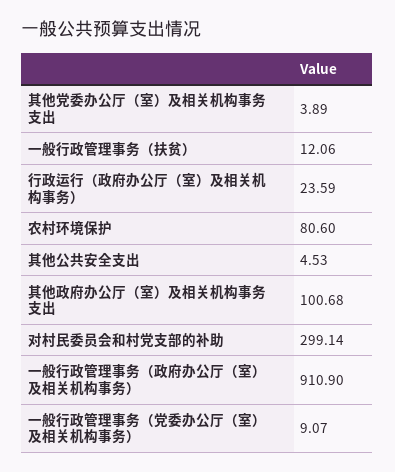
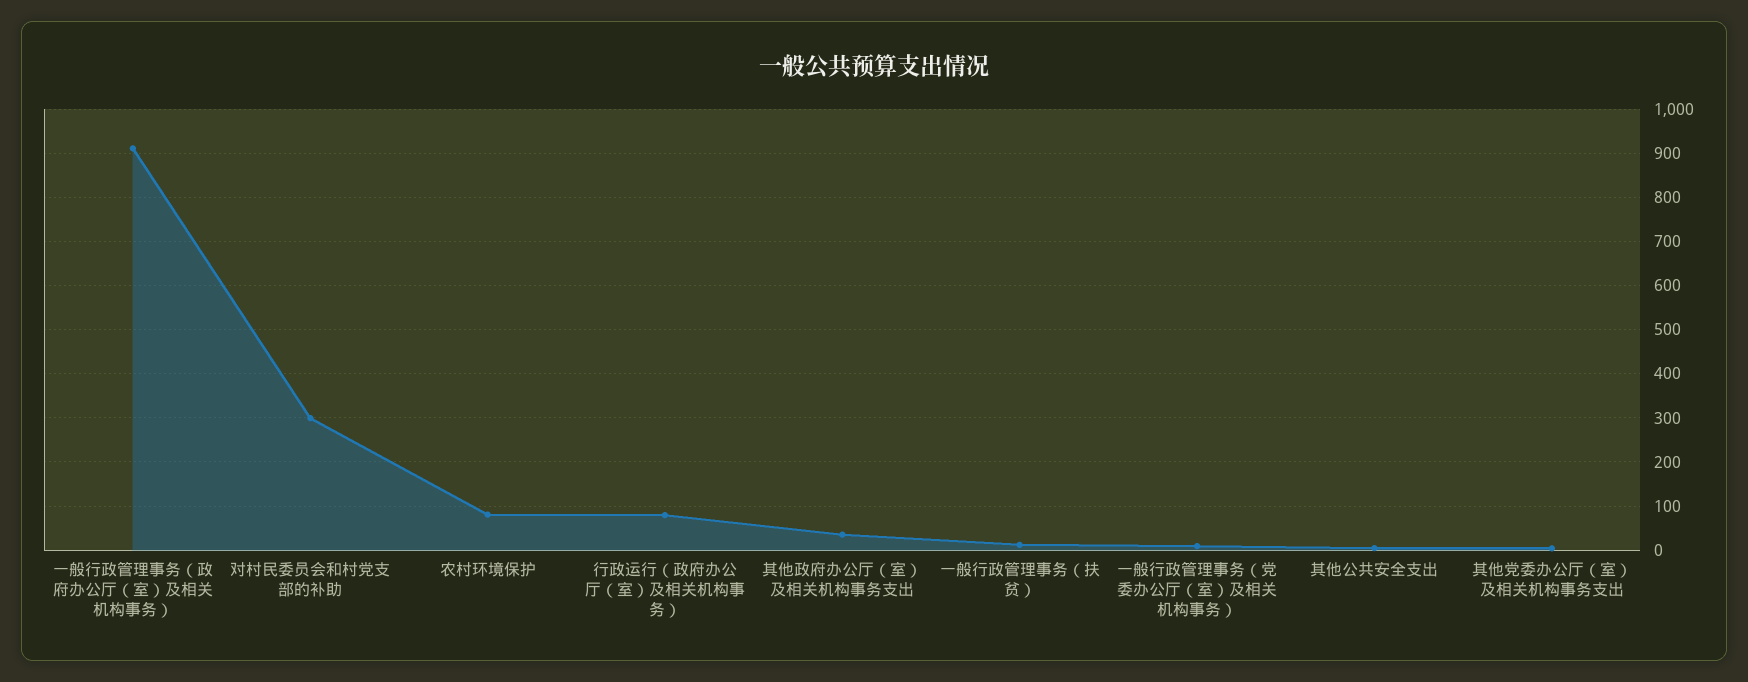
行政运行（政府办公厅（室）及相关机构事务）: 23.59 -> 80
其他政府办公厅（室）及相关机构事务支出: 100.68 -> 40

